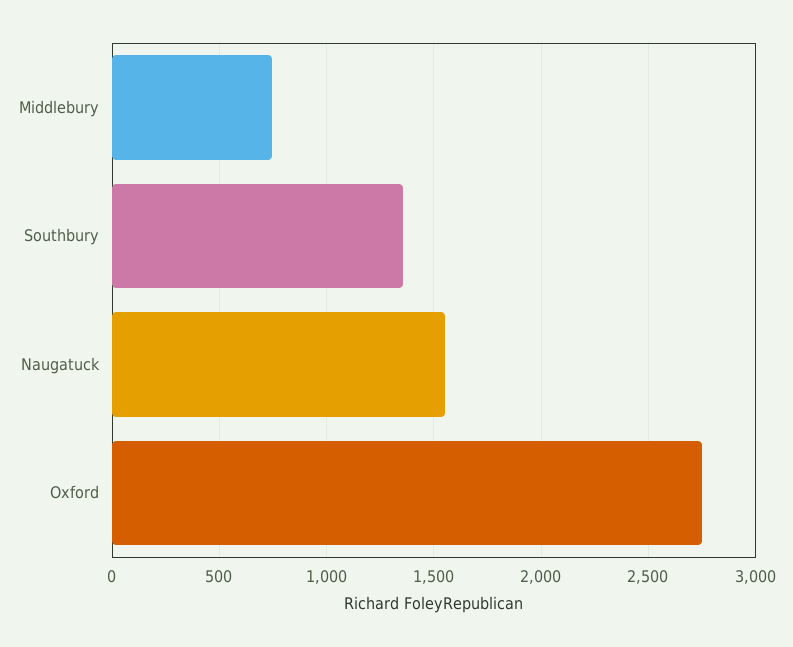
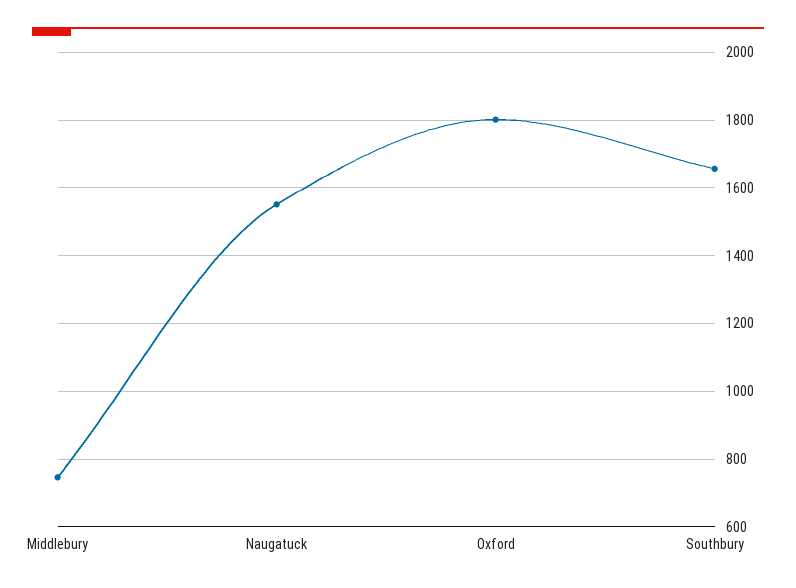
Southbury: 1350 -> 1660
Oxford: 2750 -> 1800

